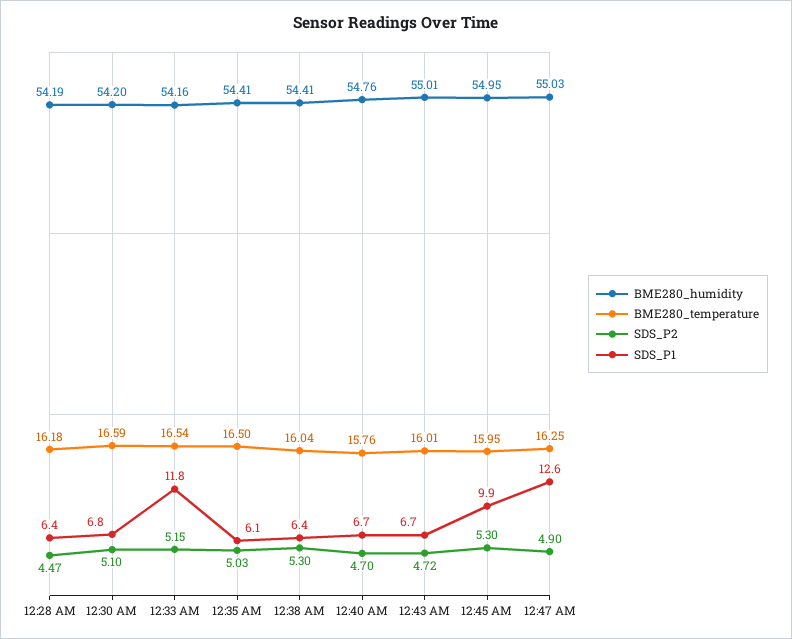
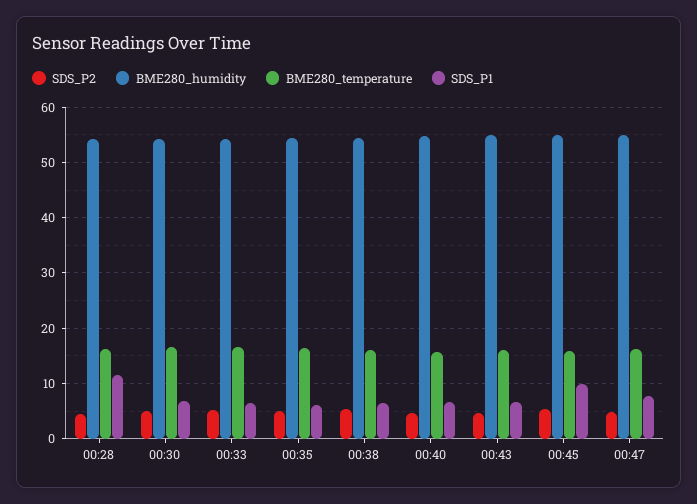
SDS_P1, 12:28 AM: 6.4 -> 12
SDS_P1, 12:33 AM: 11.8 -> 6
SDS_P1, 12:47 AM: 12.6 -> 8

